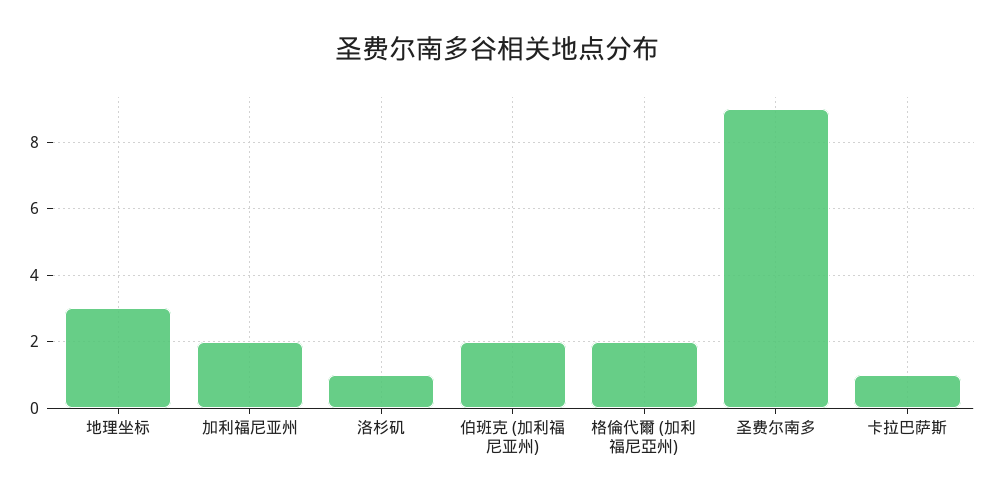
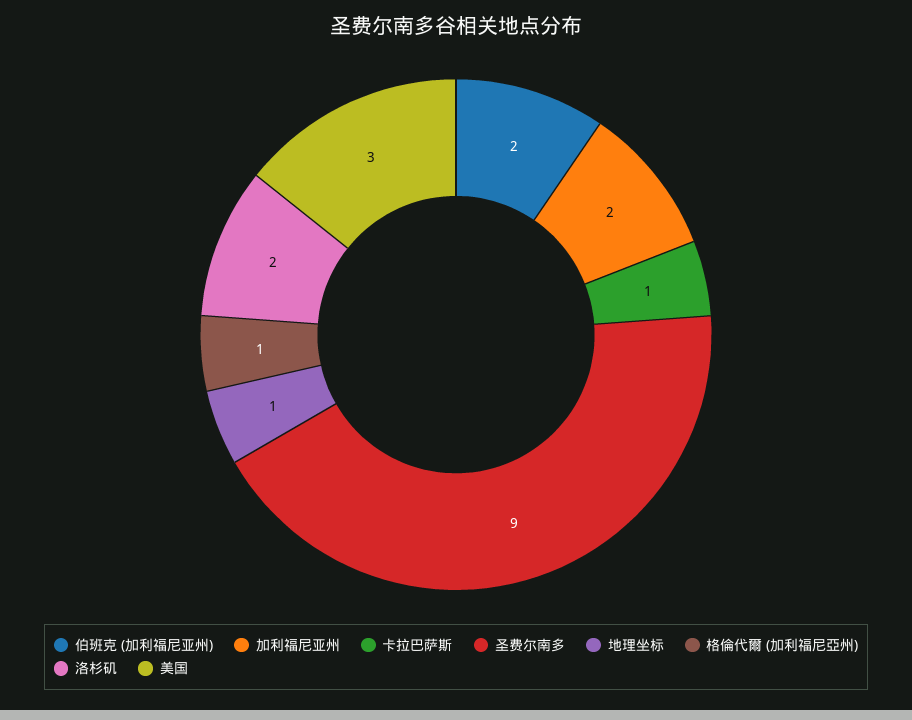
地理坐标: 3 -> 1
洛杉矶: 1 -> 2
格倫代爾 (加利福尼亞州): 2 -> 1
美国: none -> 3

